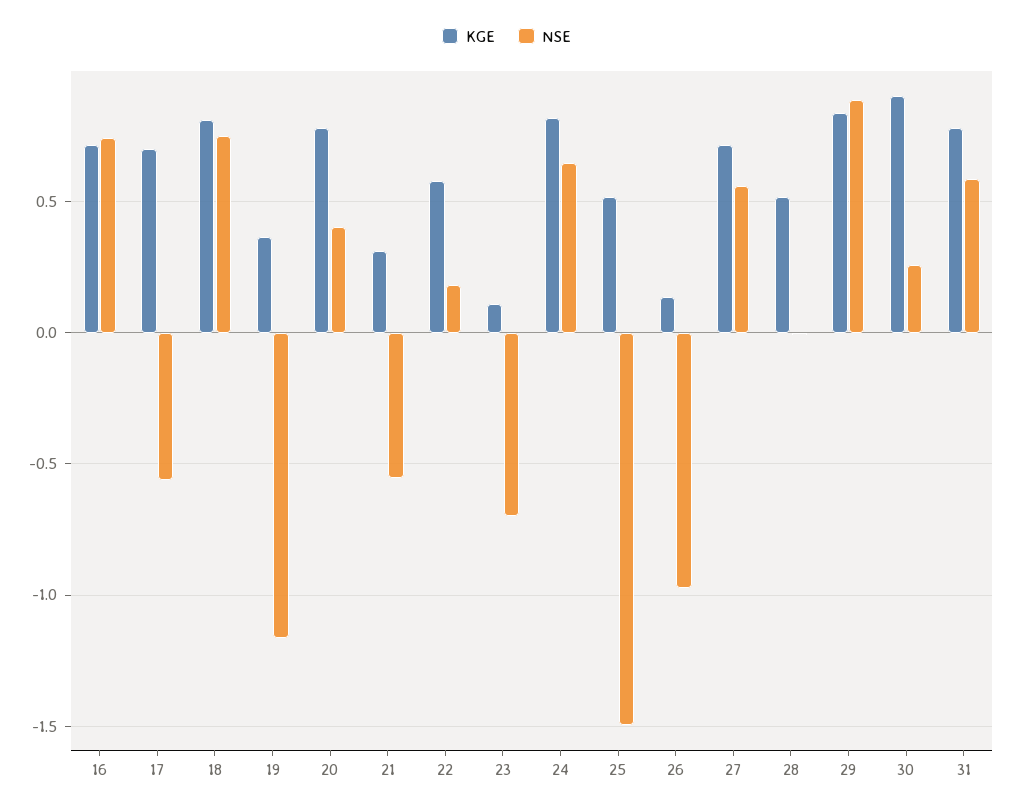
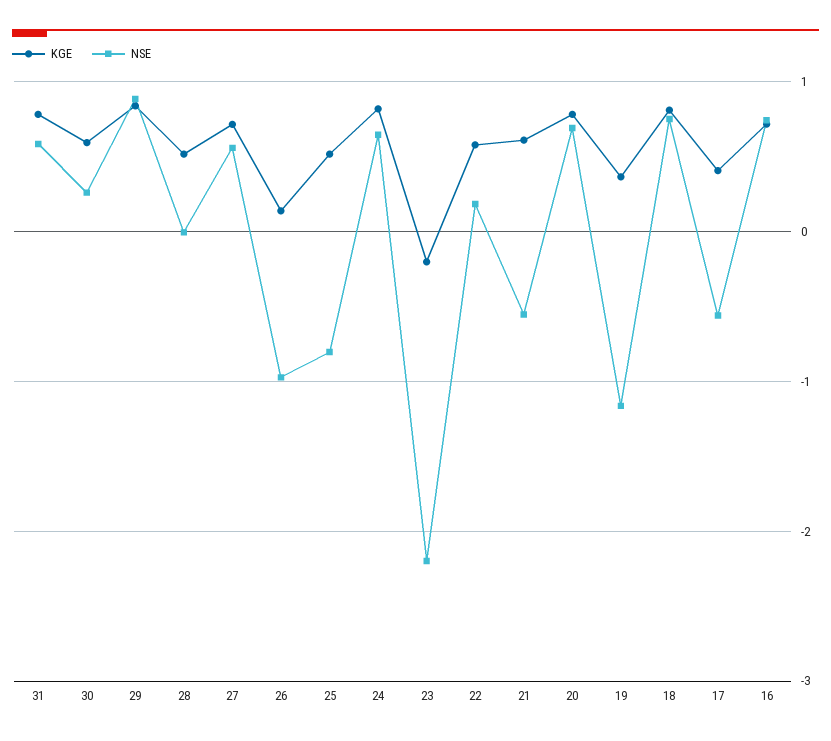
KGE, 17: 0.7 -> 0.4
NSE, 20: 0.4 -> 0.7
KGE, 21: 0.3 -> 0.6
KGE, 23: 0.1 -> -0.2
NSE, 23: -0.7 -> -2.2
NSE, 25: -1.5 -> -0.8
KGE, 30: 0.9 -> 0.6

